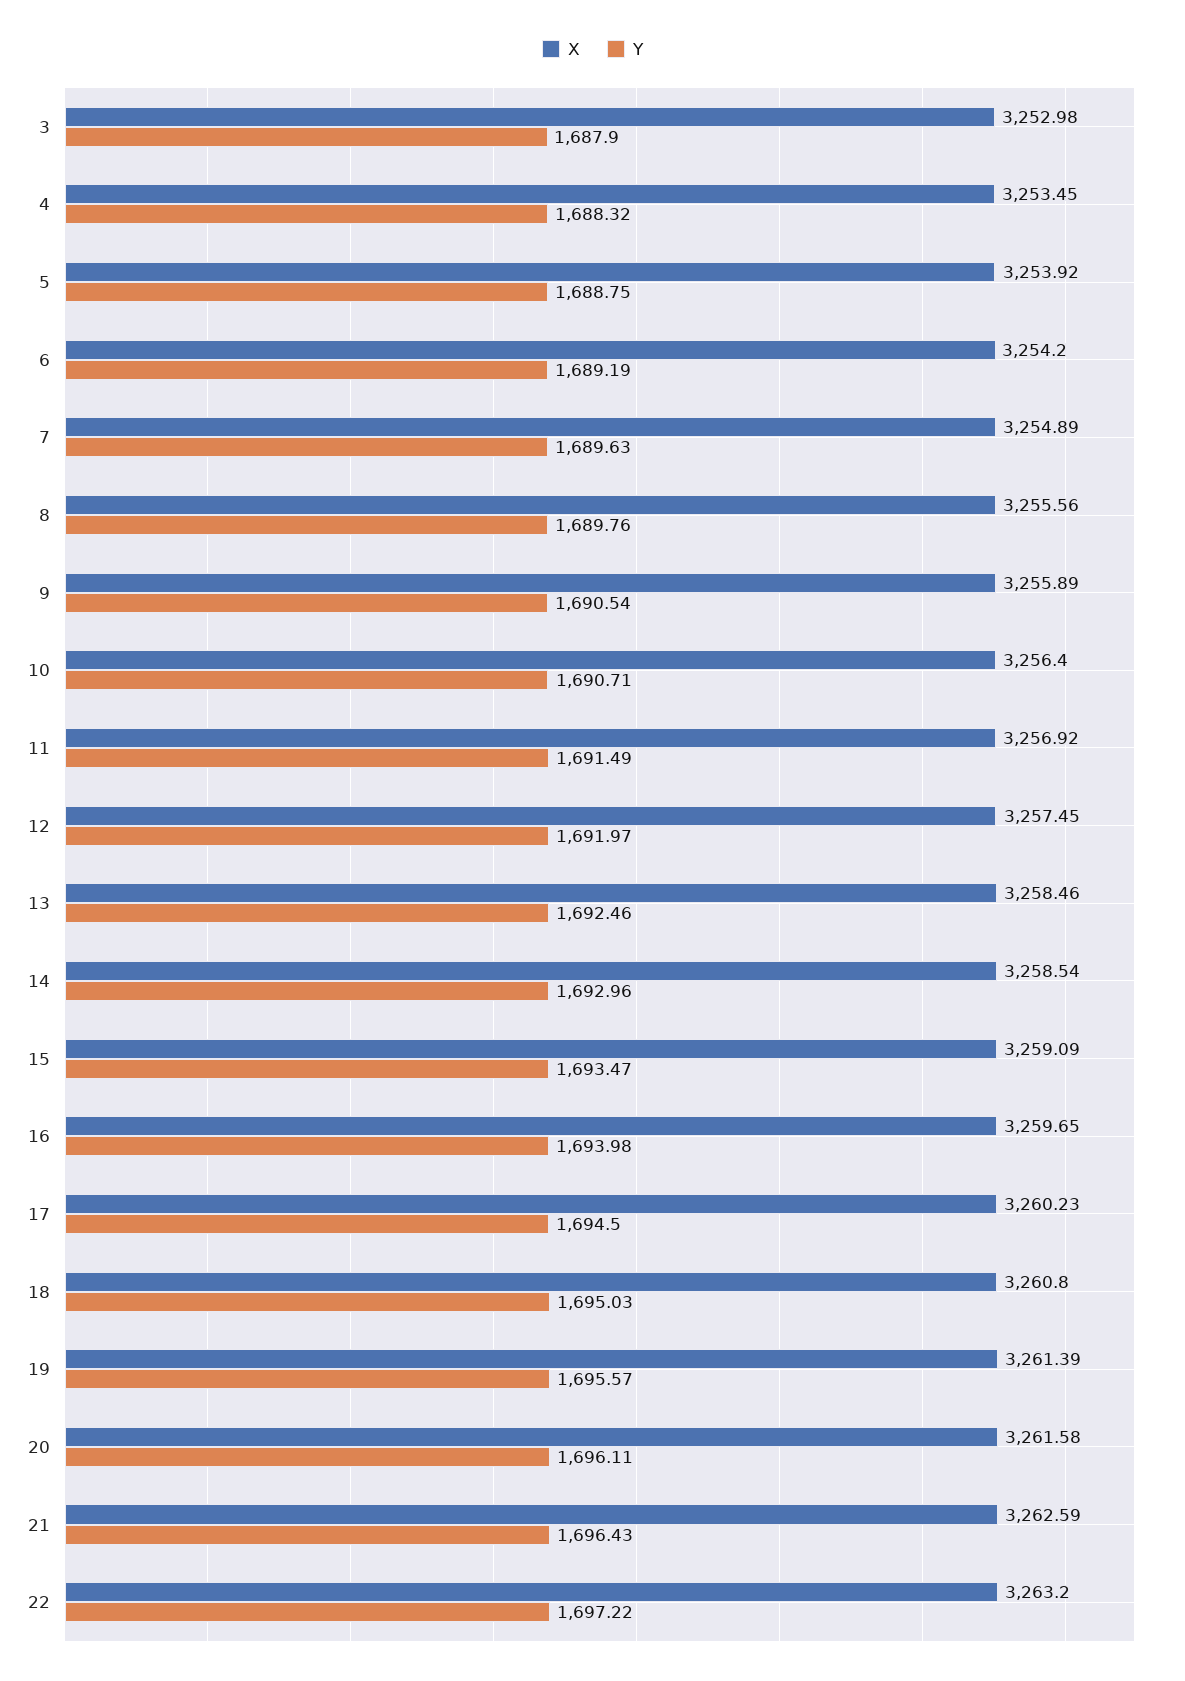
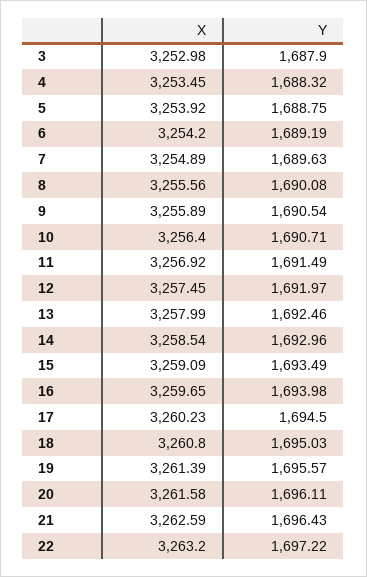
Y, 8: 1689.76 -> 1690.08
X, 13: 3258.46 -> 3257.99
Y, 15: 1693.47 -> 1693.49

